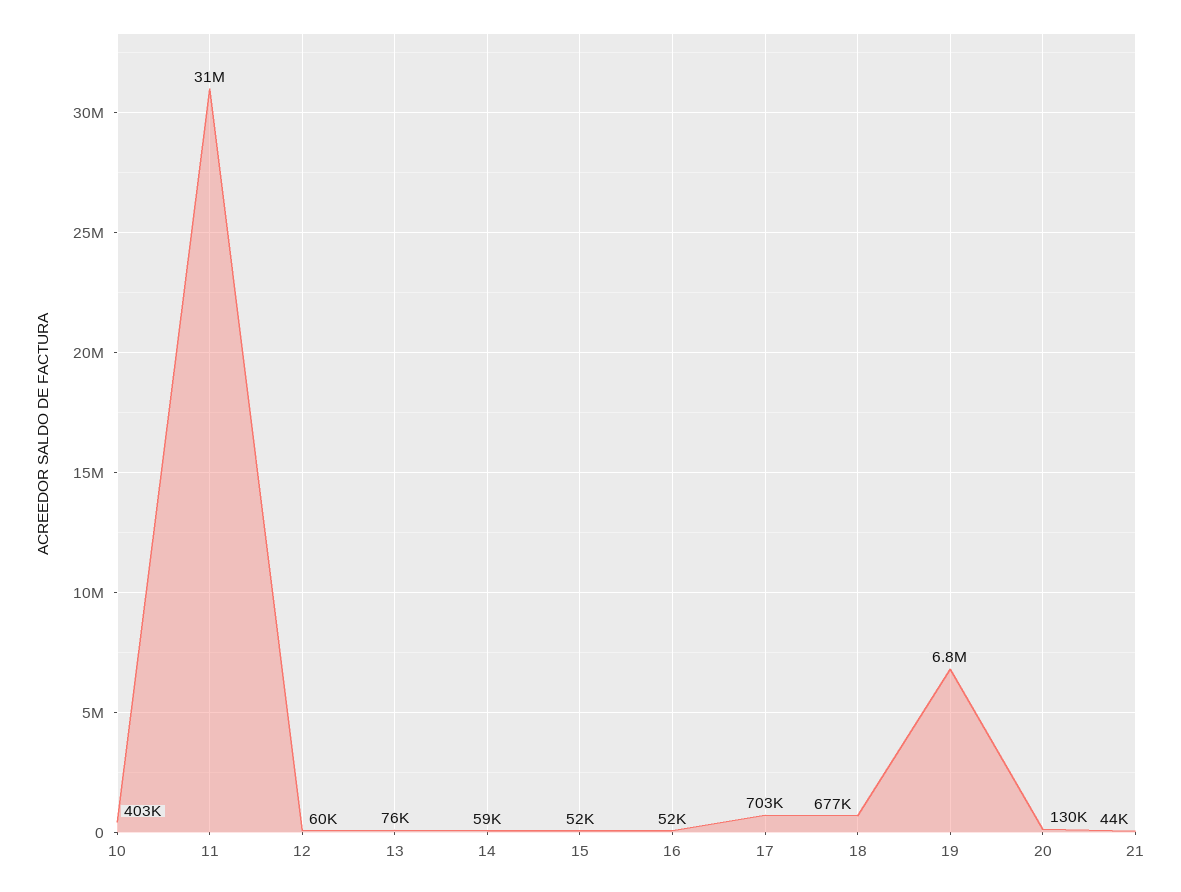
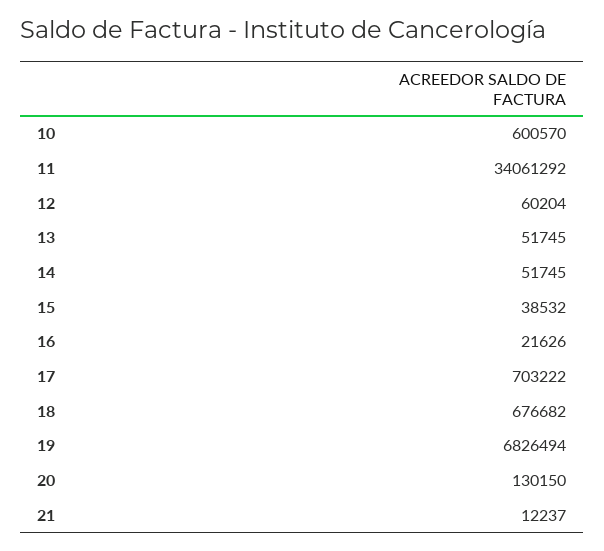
10: 403000 -> 600570
11: 31000000 -> 34061292
13: 76000 -> 51745
14: 59000 -> 51745
15: 52000 -> 38532
16: 52000 -> 21626
21: 44000 -> 12237

